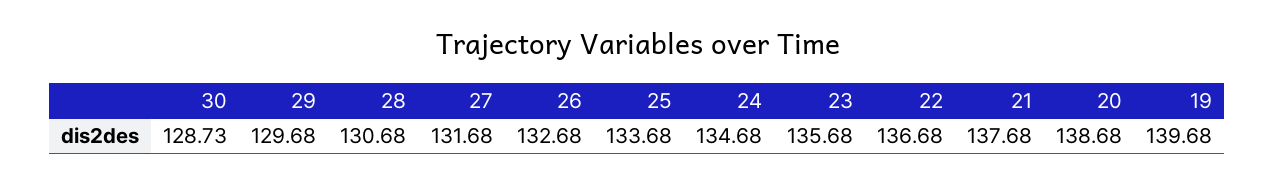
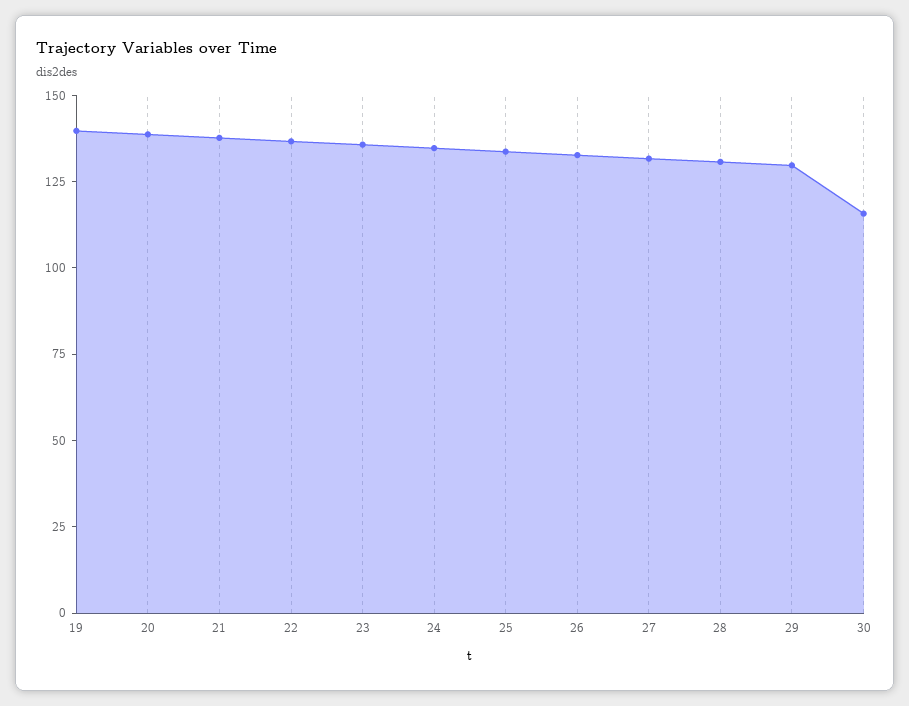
30: 128.73 -> 115

